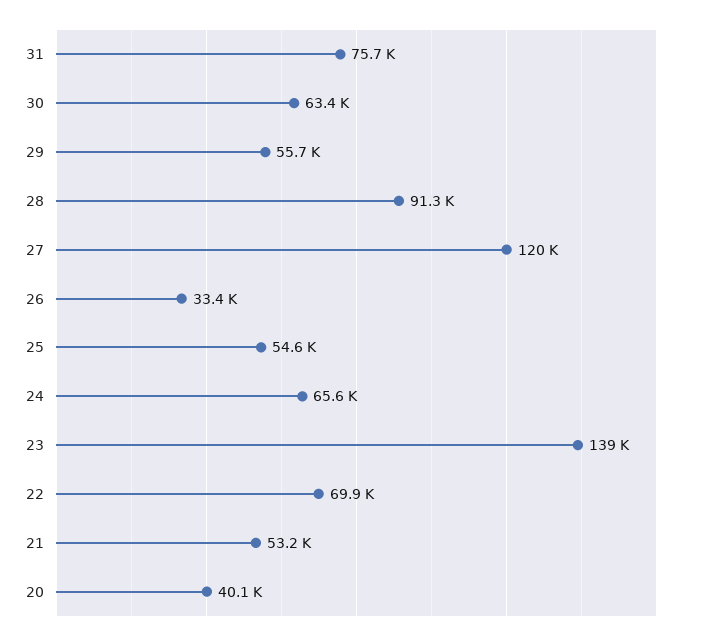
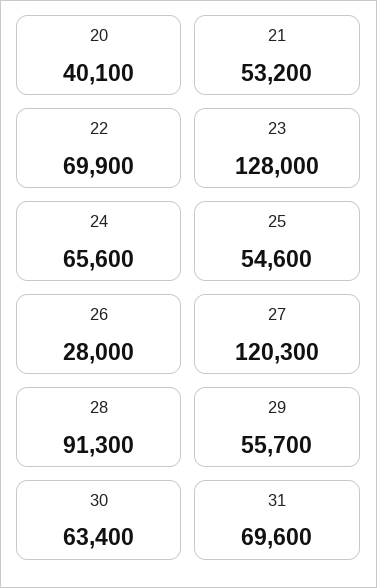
31: 75700 -> 69600
26: 33400 -> 28000
23: 139000 -> 128000

